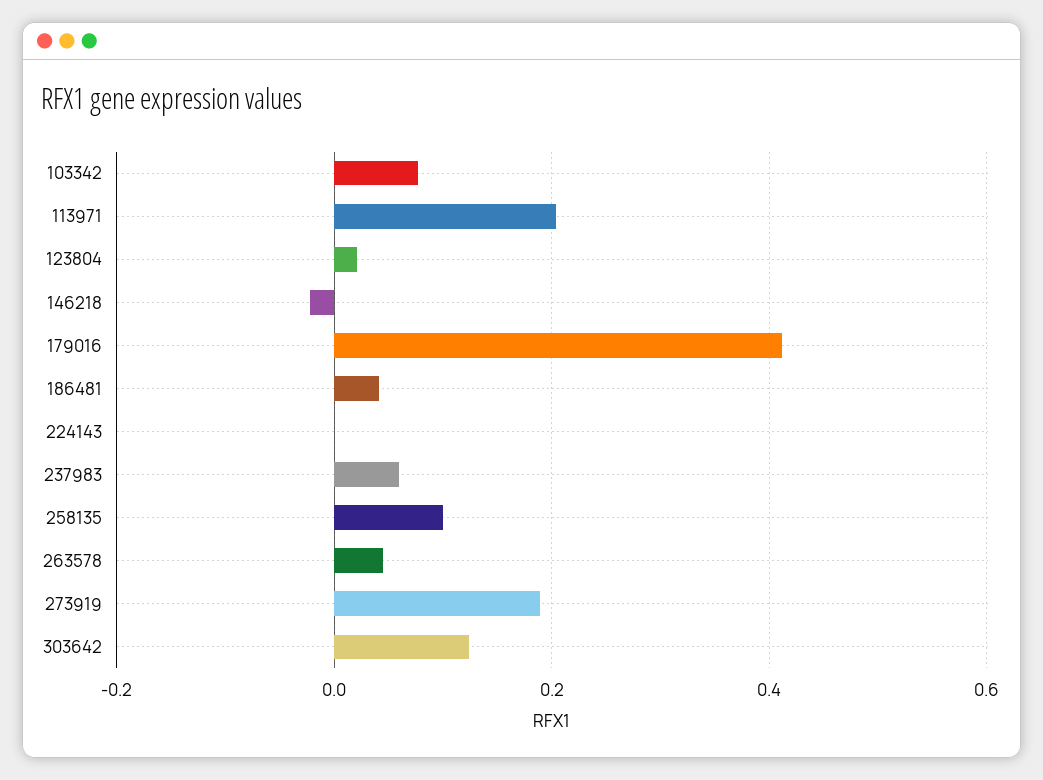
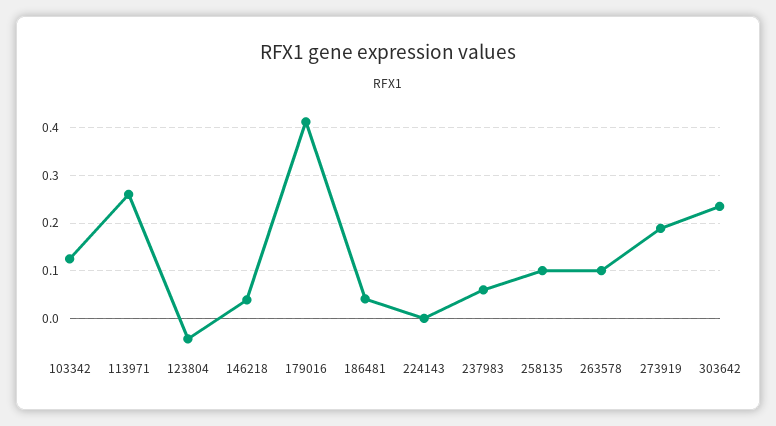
103342: 0.08 -> 0.12
113971: 0.2 -> 0.26
123804: 0.02 -> -0.04
146218: -0.02 -> 0.04
263578: 0.04 -> 0.1
303642: 0.12 -> 0.24

